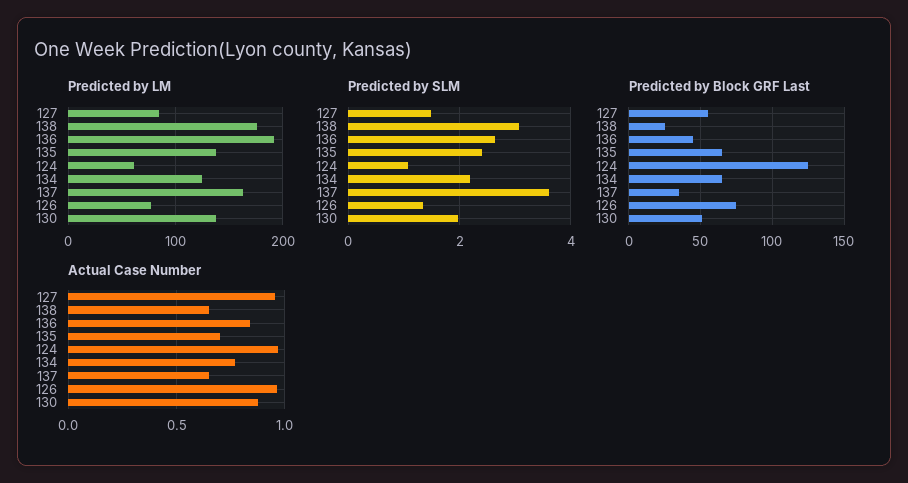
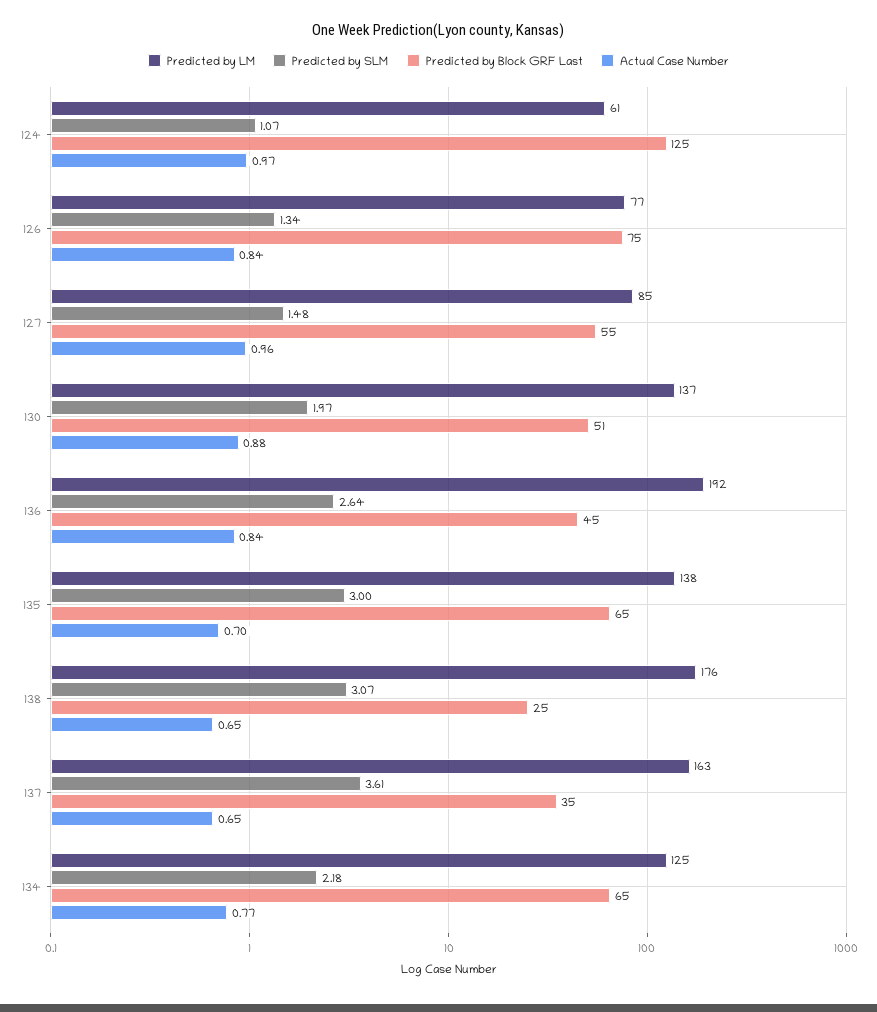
Predicted by SLM, 135: 2.4 -> 3
Actual Case Number, 126: 0.95 -> 0.84

